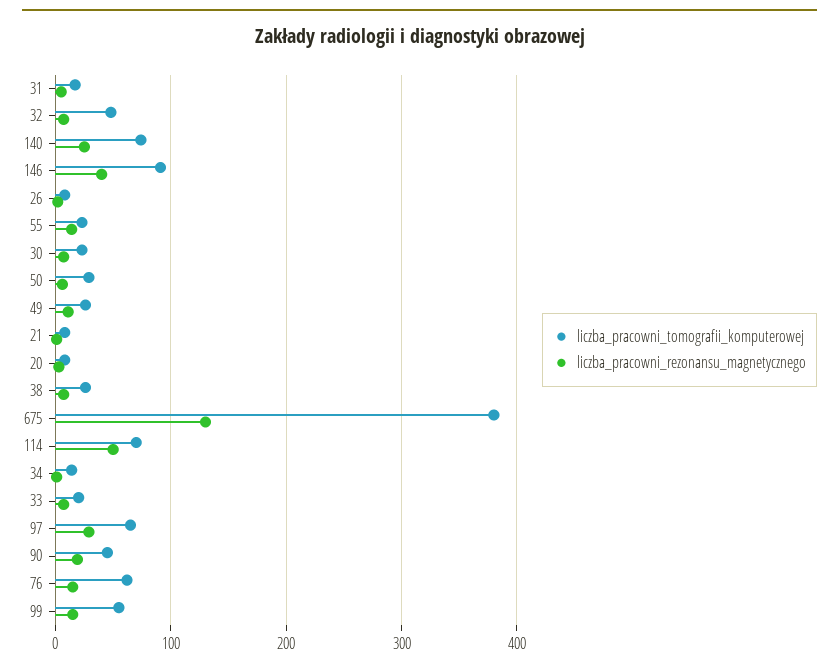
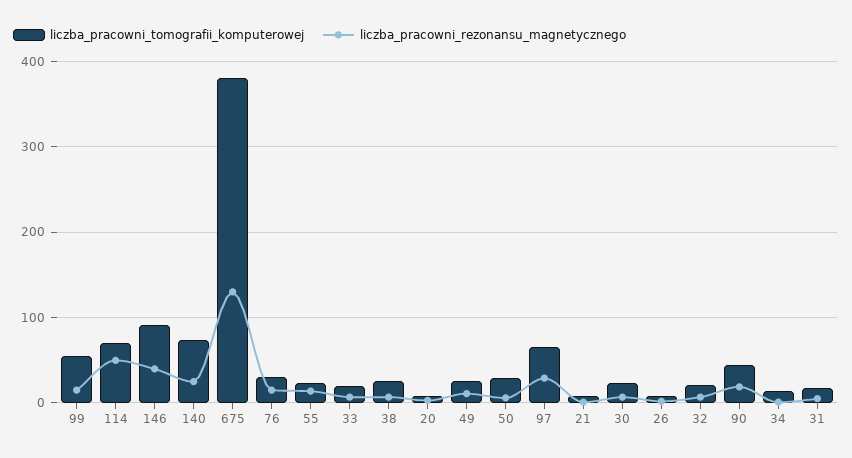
liczba_pracowni_tomografii_komputerowej, 32: 50 -> 20
liczba_pracowni_tomografii_komputerowej, 76: 60 -> 30

